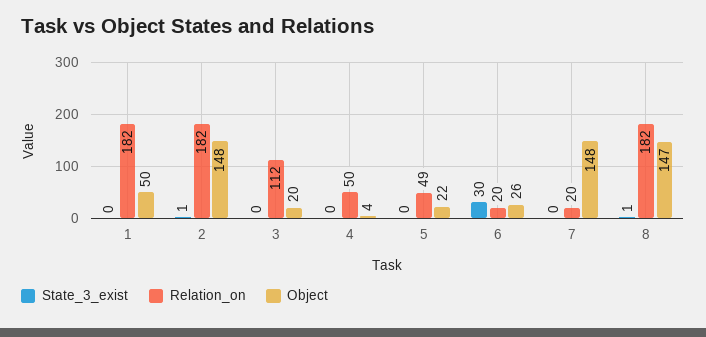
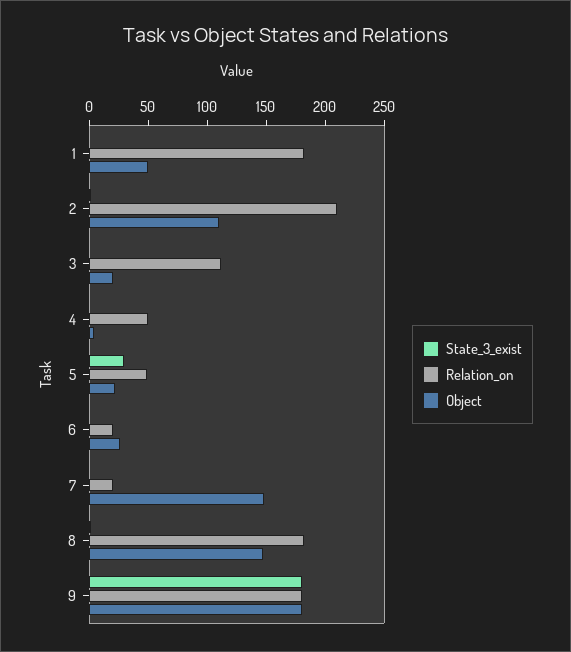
Relation_on, 2: 182 -> 210
Object, 2: 148 -> 110
State_3_exist, 5: 0 -> 30
State_3_exist, 6: 30 -> 0
State_3_exist, 9: none -> 180
Relation_on, 9: none -> 180
Object, 9: none -> 180

